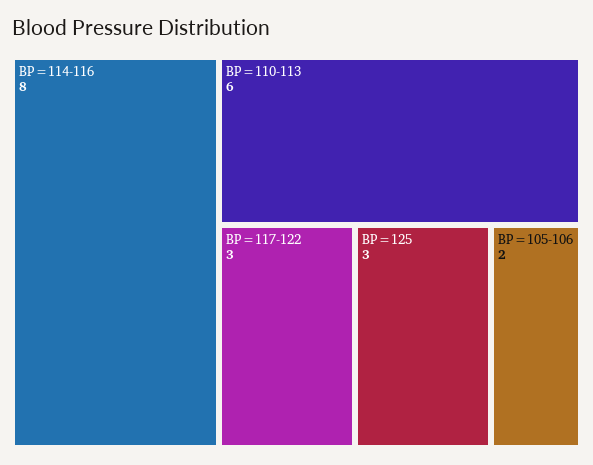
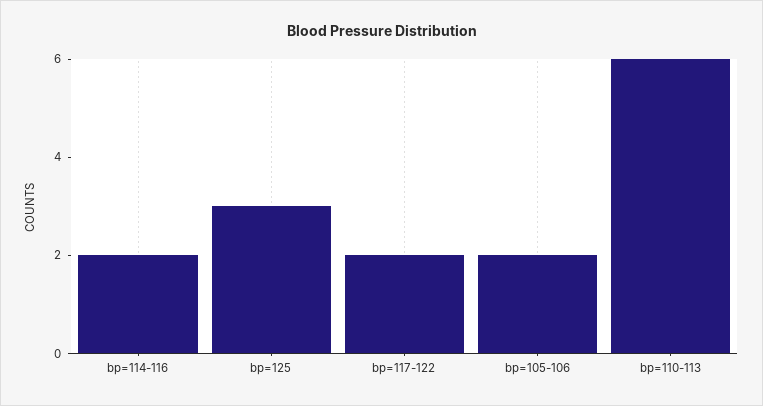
BP=114-116: 8 -> 2
BP=117-122: 3 -> 2

